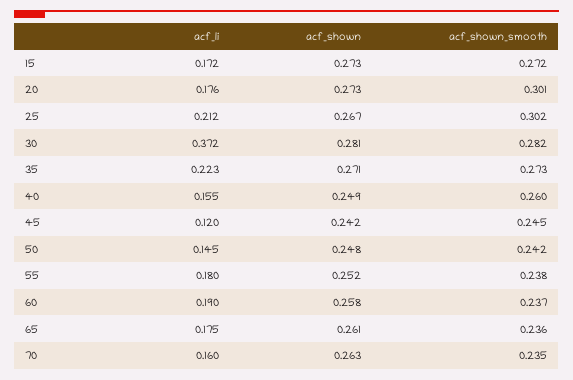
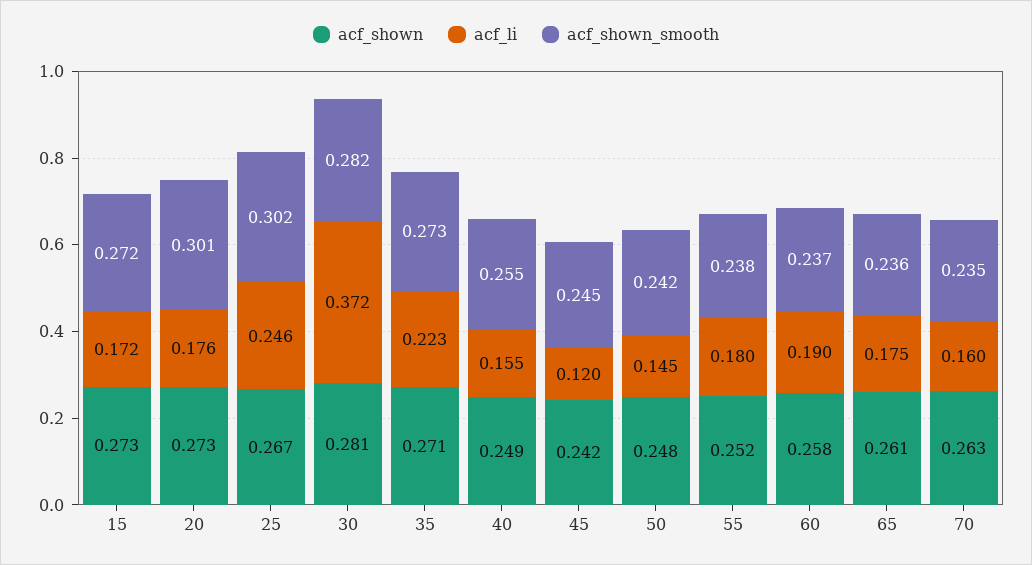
acf_li, 25: 0.212 -> 0.246
acf_shown_smooth, 40: 0.26 -> 0.255

